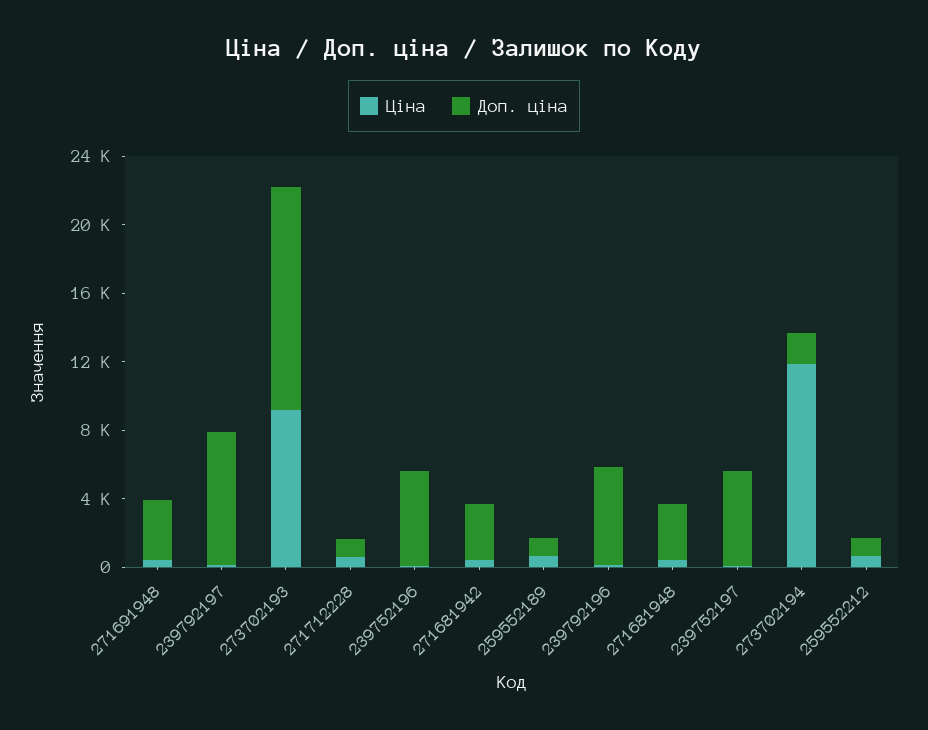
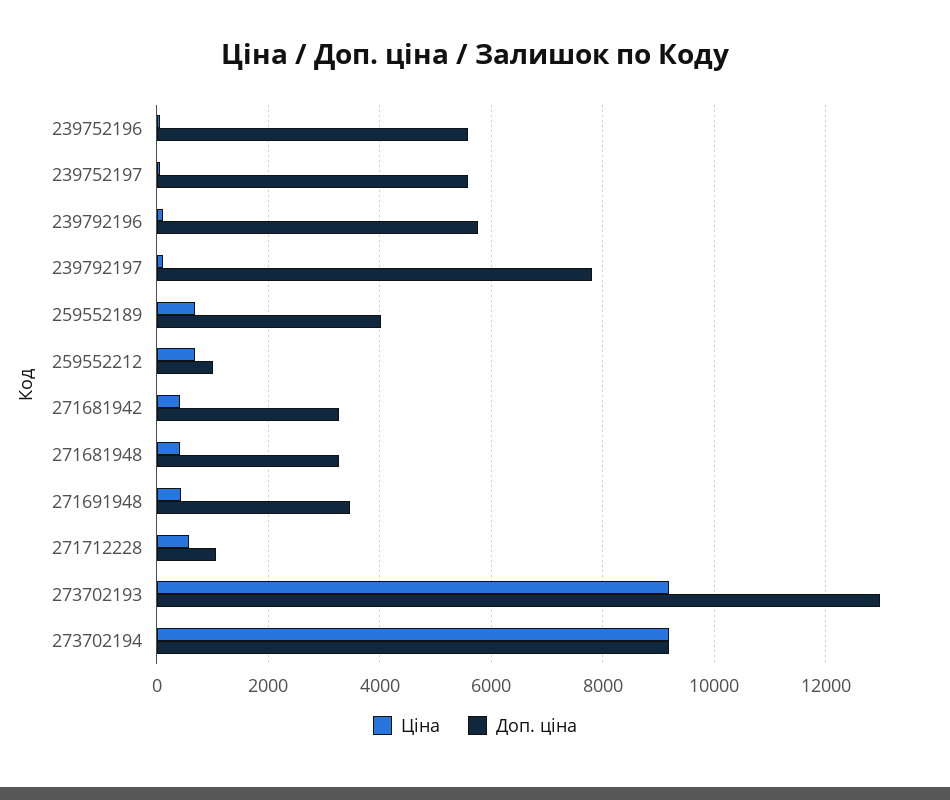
Доп. ціна, 259552189: 1000 -> 4000
Ціна, 273702194: 12000 -> 9200
Доп. ціна, 273702194: 2000 -> 9200

